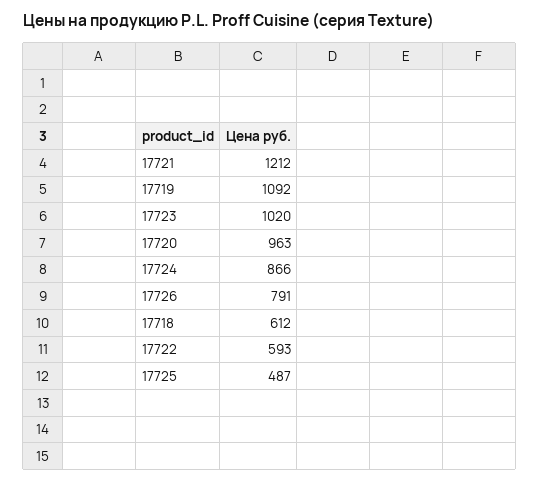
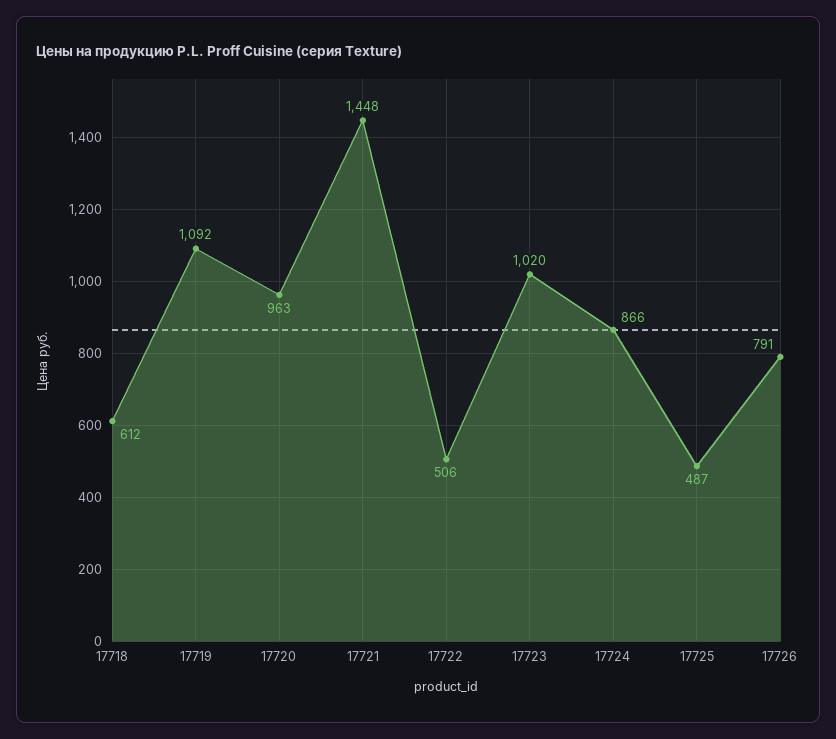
17721: 1212 -> 1448
17722: 593 -> 506

